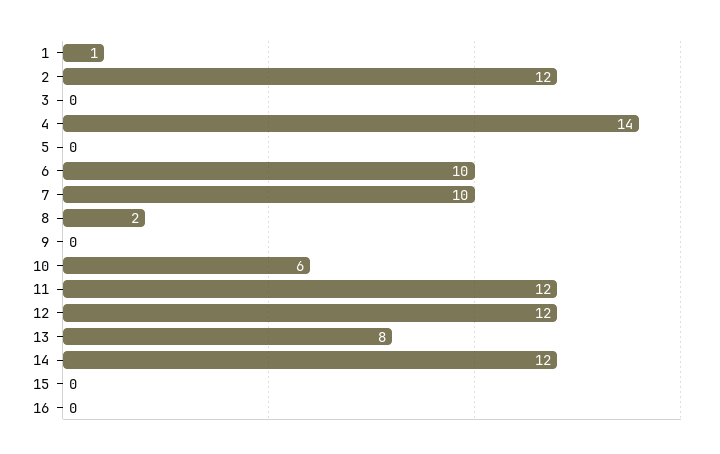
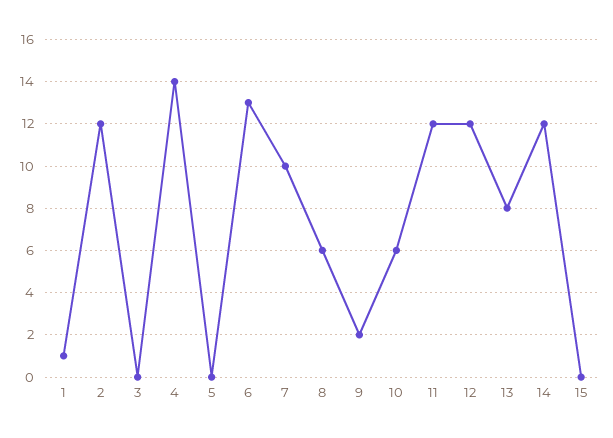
6: 10 -> 13
8: 2 -> 6
9: 0 -> 2
16: 0 -> none

